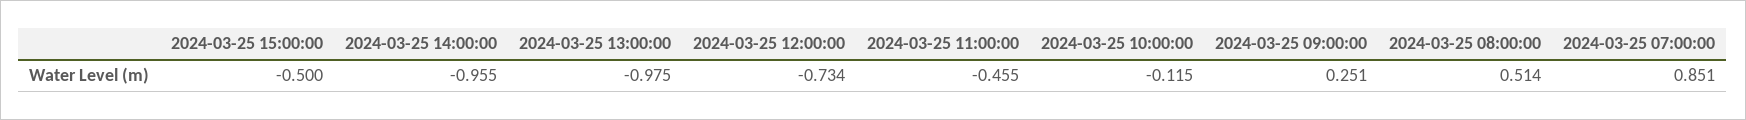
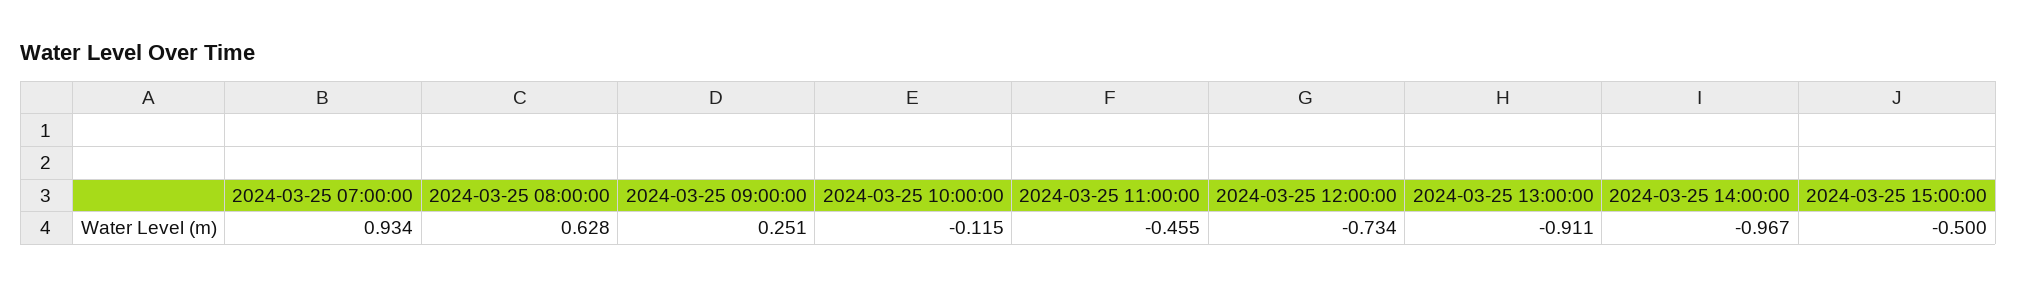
2024-03-25 14:00:00: -0.955 -> -0.967
2024-03-25 13:00:00: -0.975 -> -0.911
2024-03-25 08:00:00: 0.514 -> 0.628
2024-03-25 07:00:00: 0.851 -> 0.934

